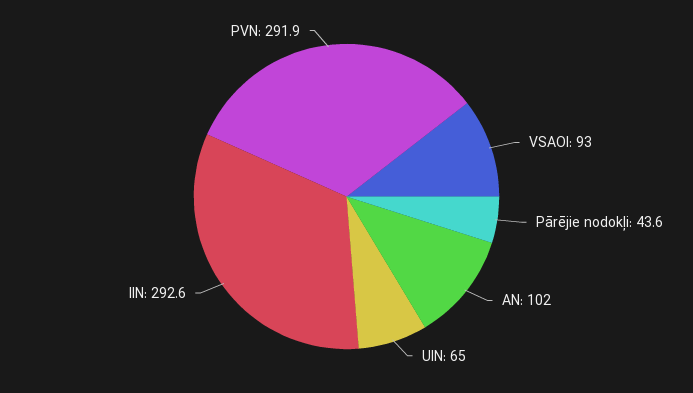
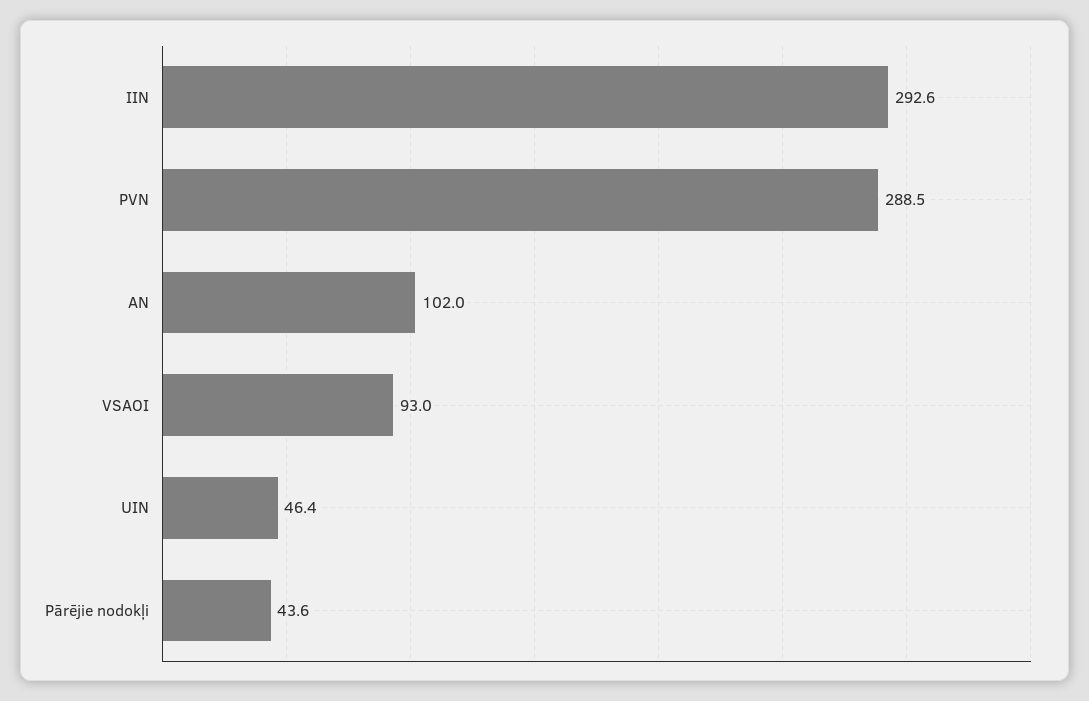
UIN: 65 -> 46.4
PVN: 291.9 -> 288.5

